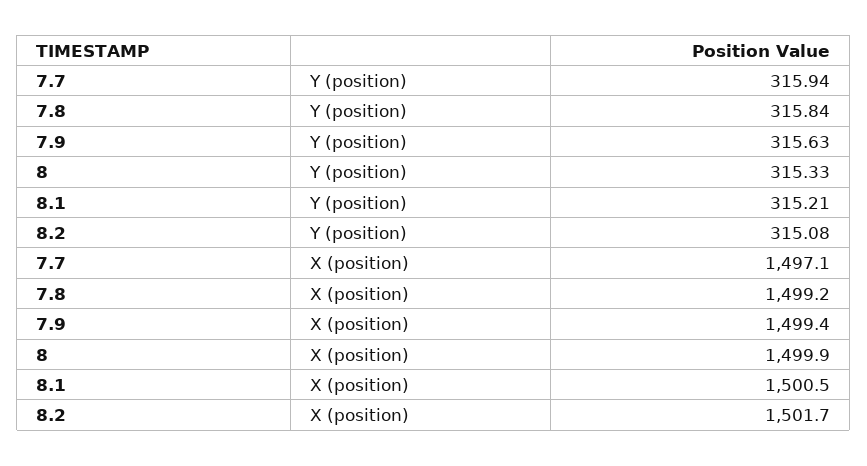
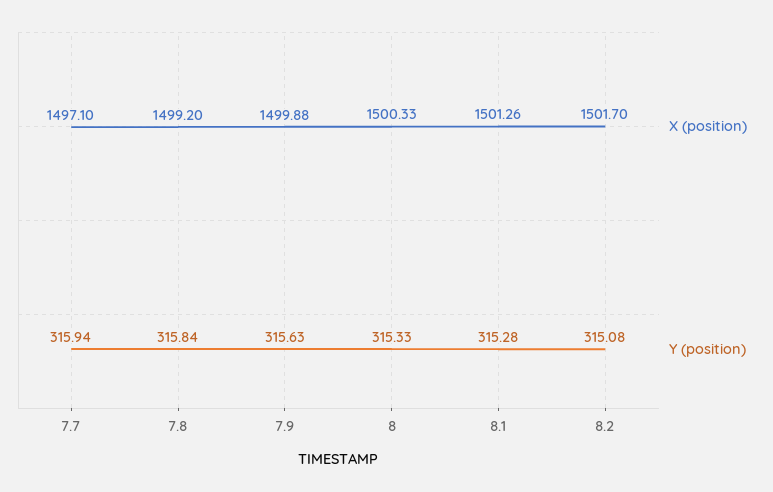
Y (position), 8.1: 315.21 -> 315.28
X (position), 7.9: 1499.4 -> 1499.88
X (position), 8: 1499.9 -> 1500.33
X (position), 8.1: 1500.5 -> 1501.26

